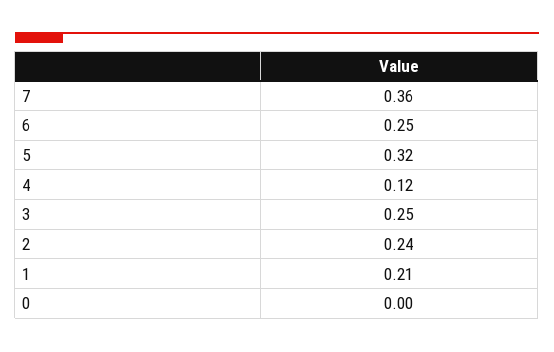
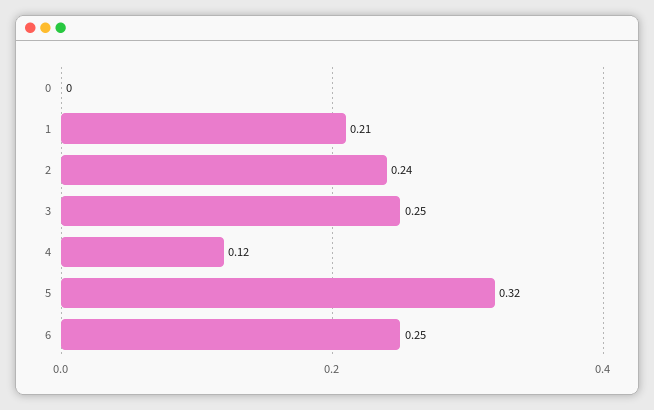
7: 0.36 -> none

